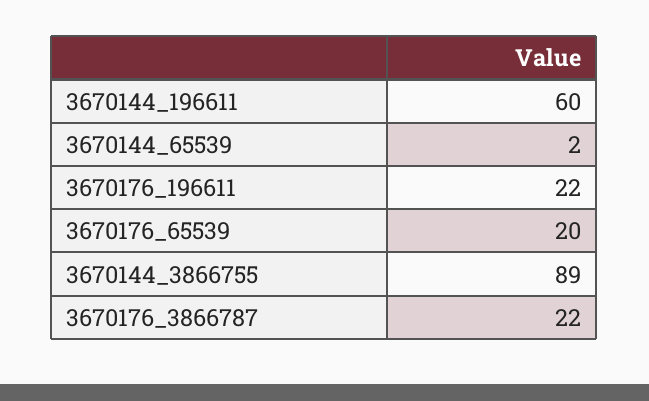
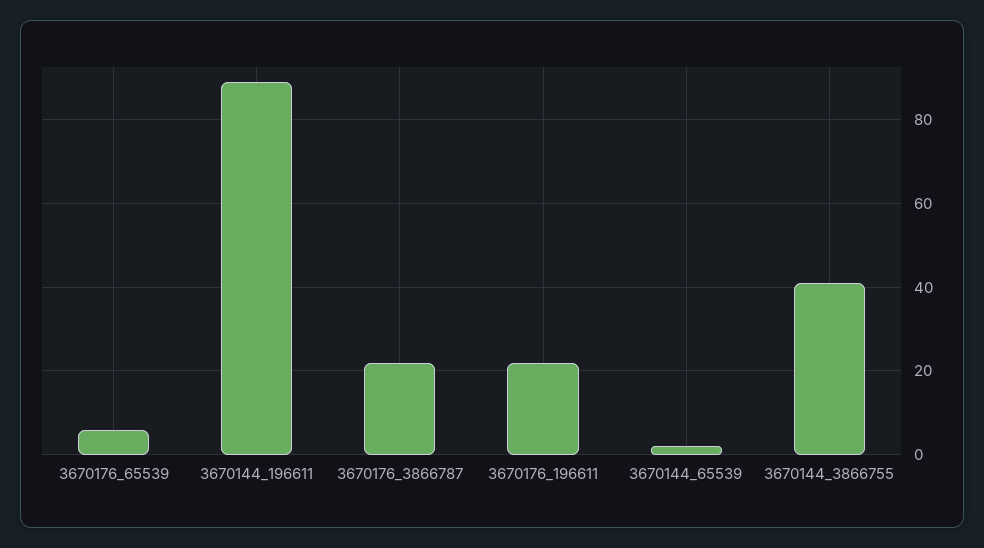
3670144_196611: 60 -> 90
3670176_65539: 20 -> 5
3670144_3866755: 89 -> 40

